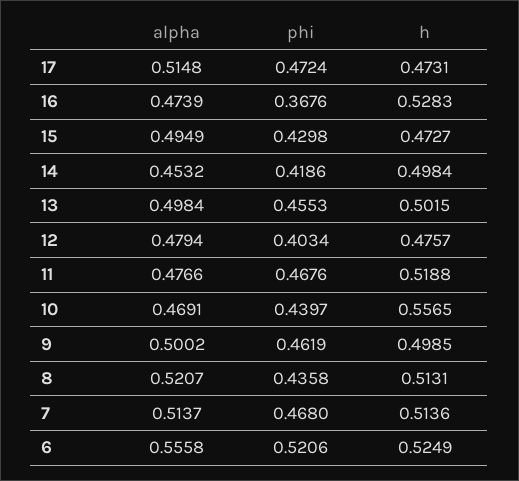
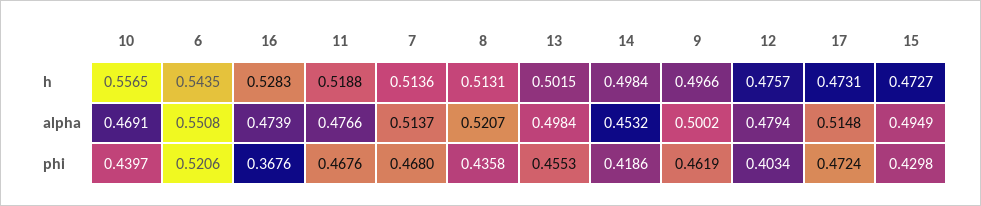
h, 9: 0.4985 -> 0.4966
alpha, 6: 0.5558 -> 0.5508
h, 6: 0.5249 -> 0.5435

